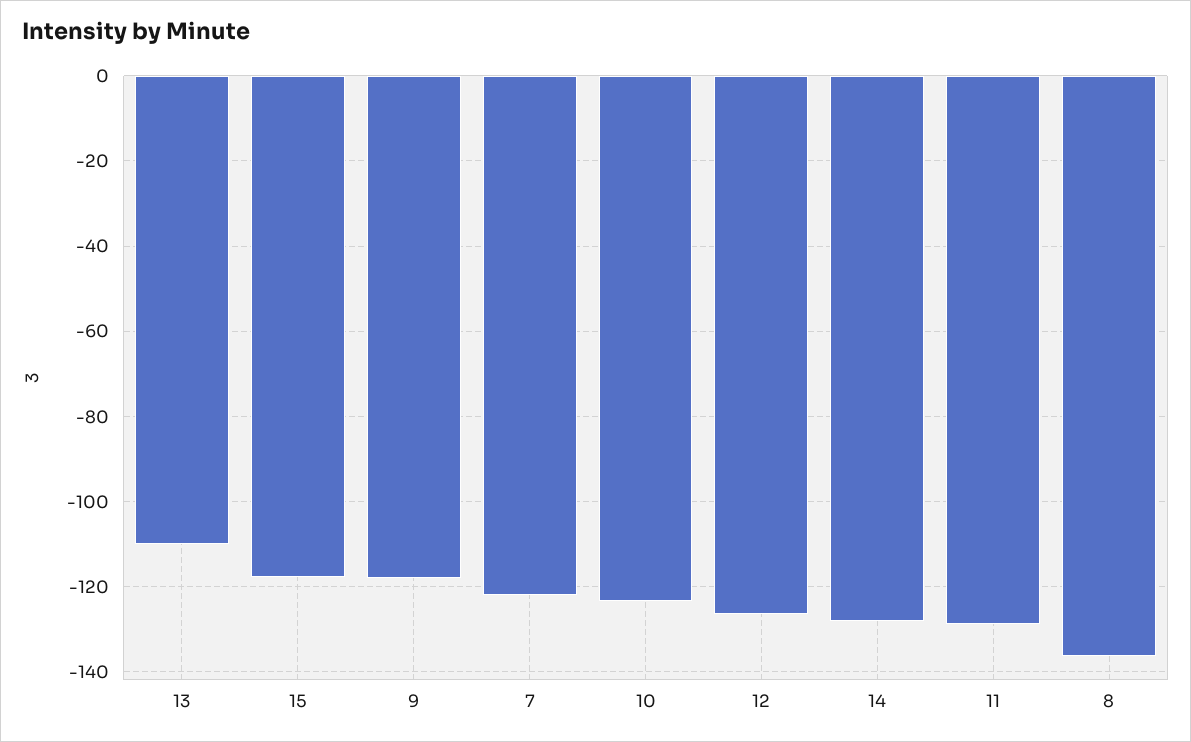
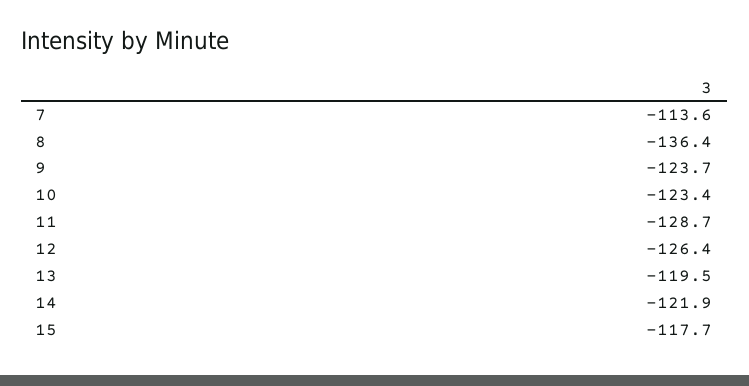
13: -110 -> -119.5
9: -118 -> -123.7
7: -122 -> -113.6
14: -128 -> -121.9

